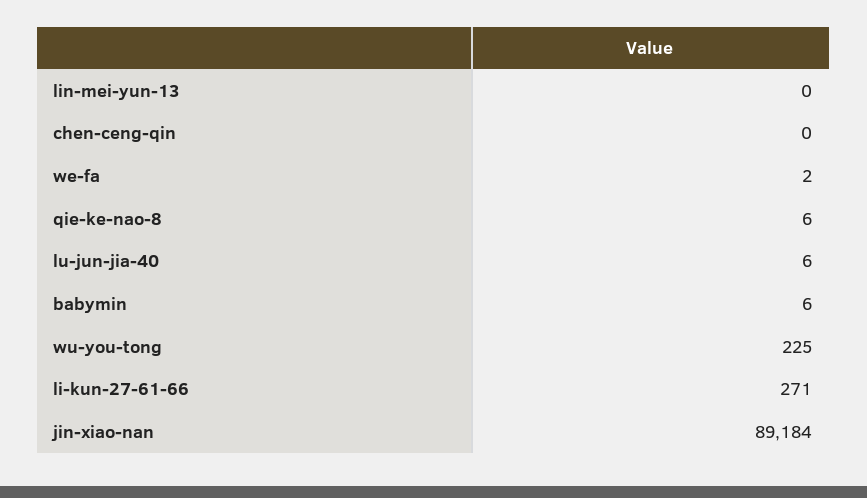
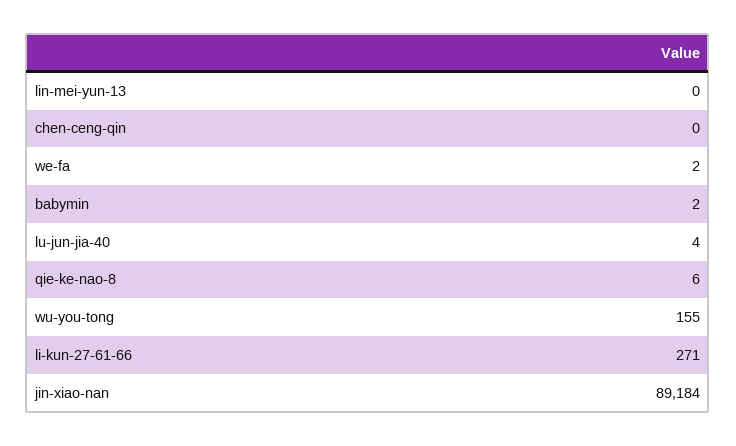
lu-jun-jia-40: 6 -> 4
babymin: 6 -> 2
wu-you-tong: 225 -> 155

